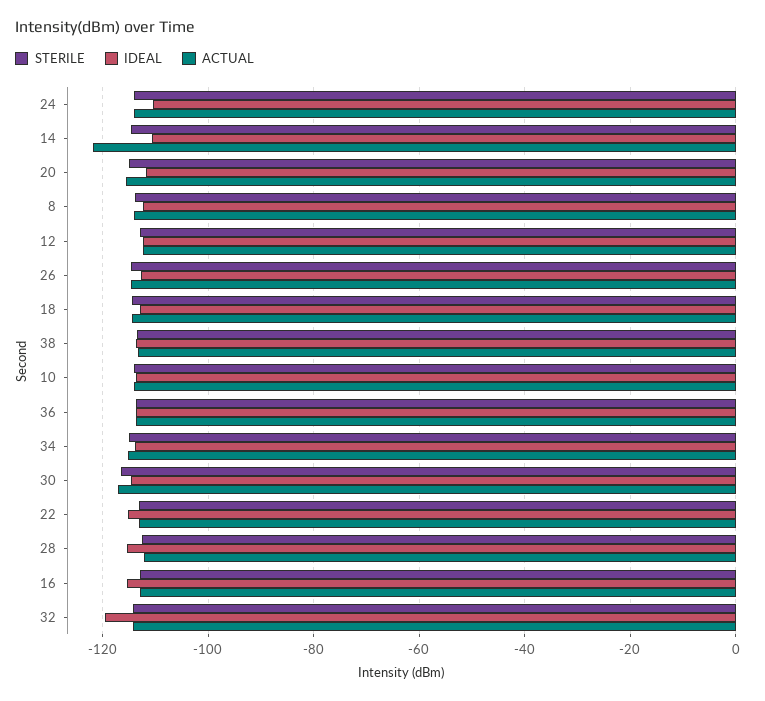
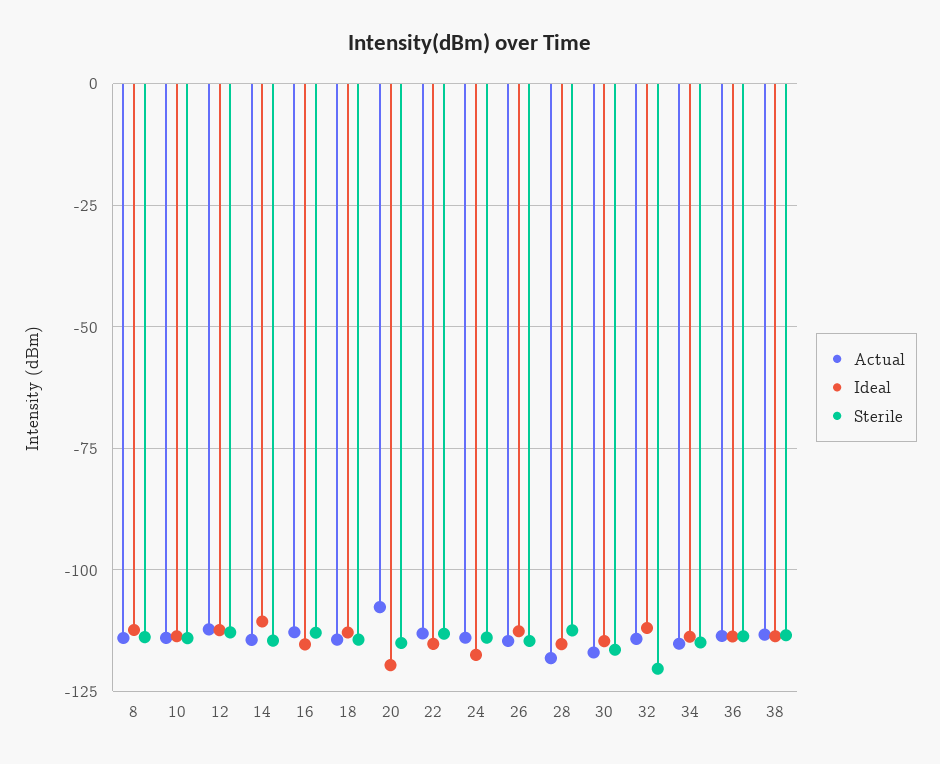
IDEAL, 24: -110 -> -117.5
ACTUAL, 14: -122 -> -115
IDEAL, 20: -112 -> -120
ACTUAL, 20: -116 -> -107.5
ACTUAL, 28: -112 -> -117.5
STERILE, 32: -114 -> -120
IDEAL, 32: -120 -> -112.5

